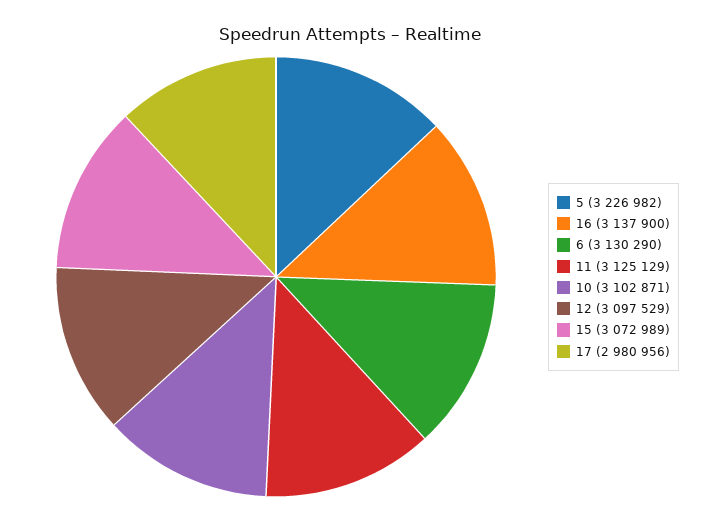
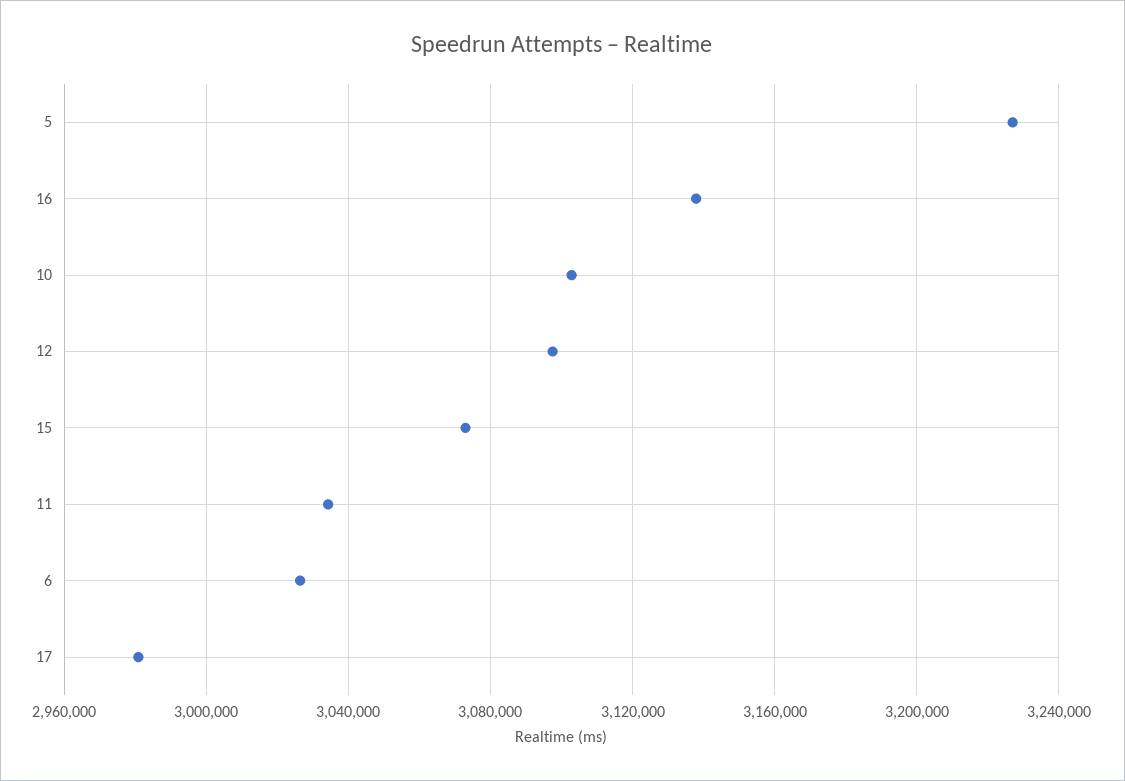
6: 3130290 -> 3025000
11: 3125129 -> 3035000

